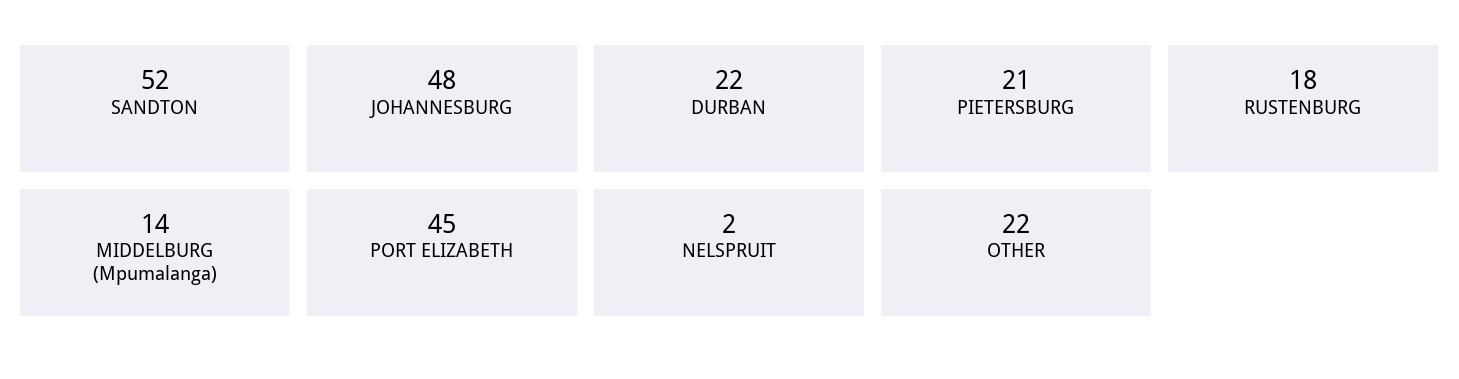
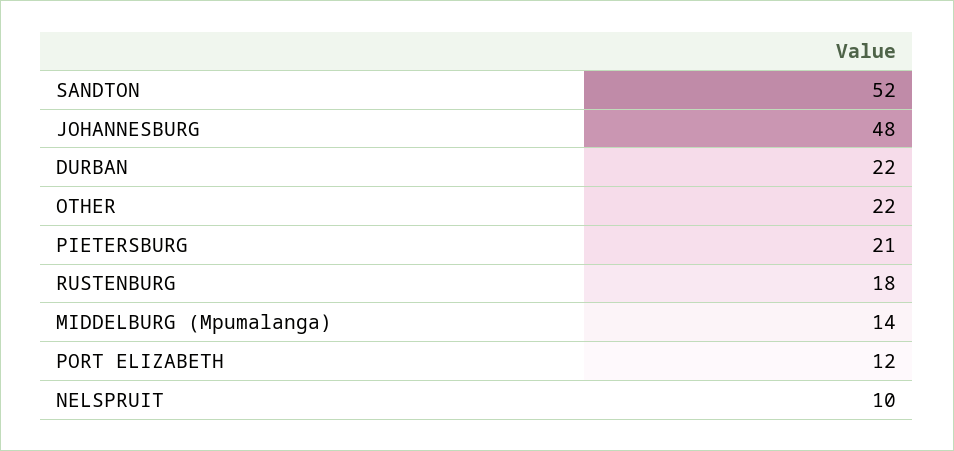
PORT ELIZABETH: 45 -> 12
NELSPRUIT: 2 -> 10

